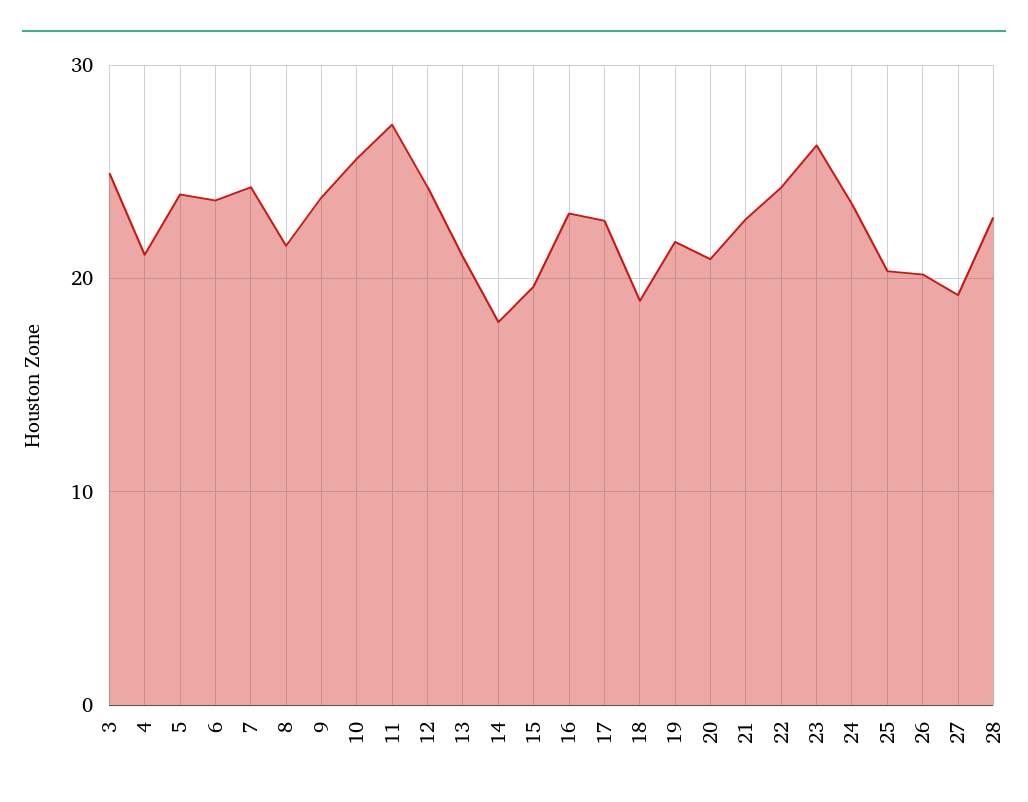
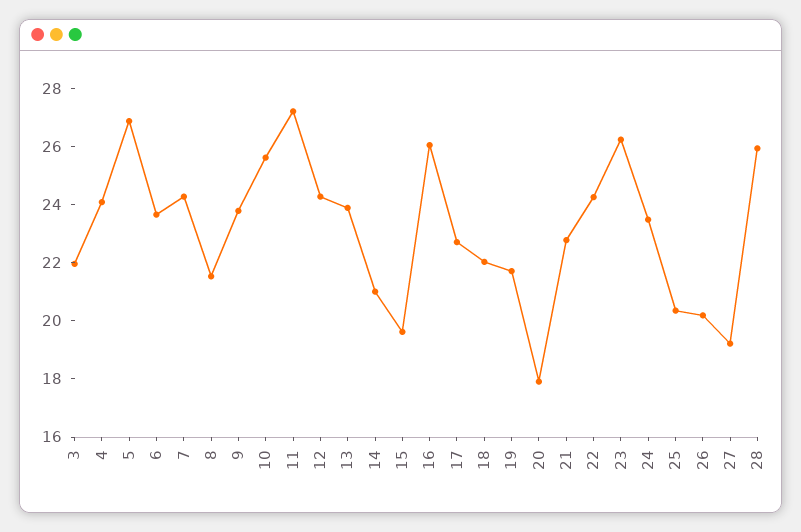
3: 25 -> 22
4: 21 -> 24
5: 24 -> 27
13: 21 -> 24
14: 18 -> 21
16: 23 -> 26
18: 19 -> 22
20: 21 -> 18
28: 23 -> 26

